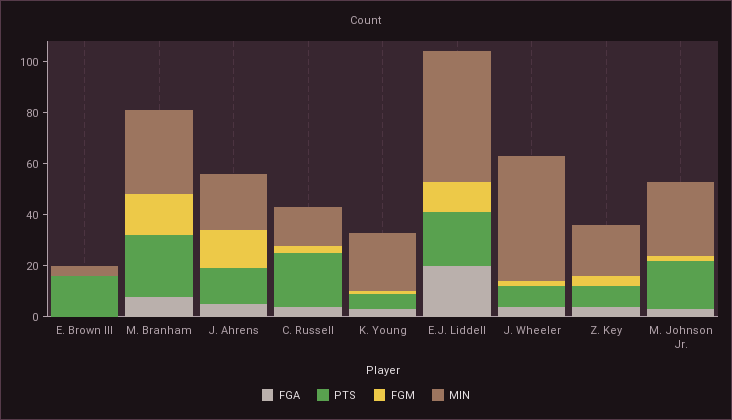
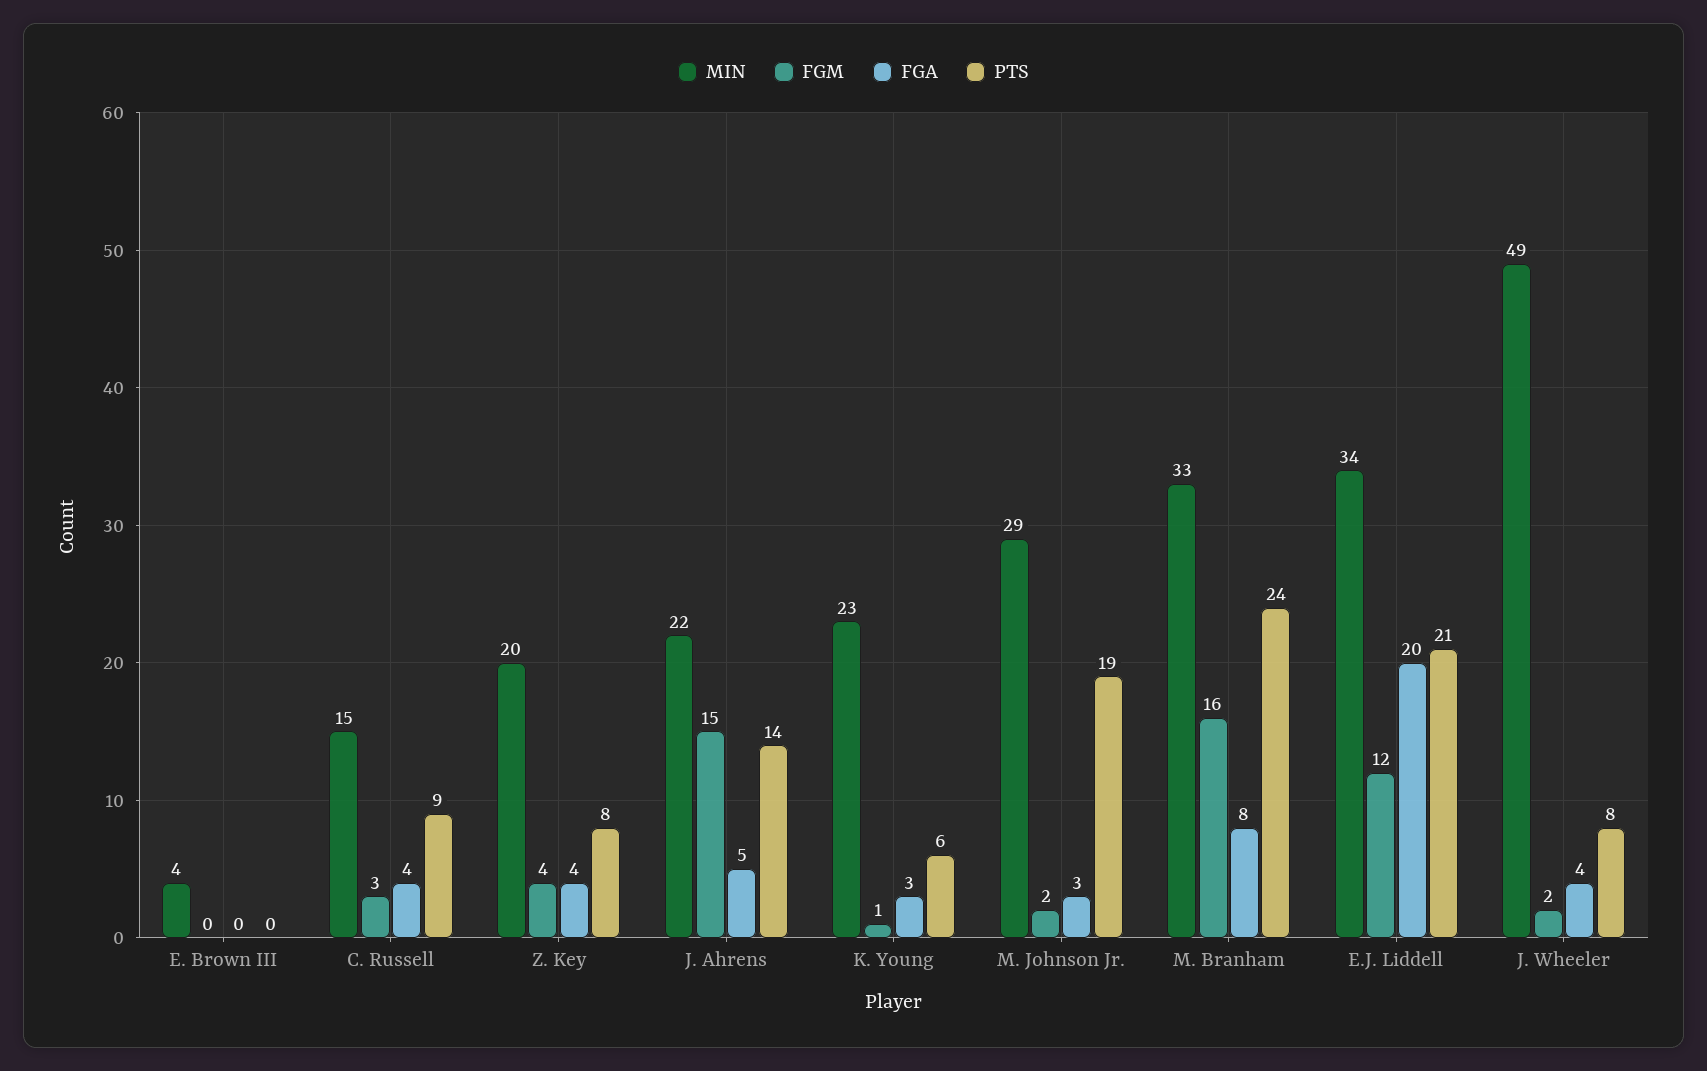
PTS, E. Brown III: 15 -> 0
PTS, C. Russell: 20 -> 9
MIN, E.J. Liddell: 50 -> 34

